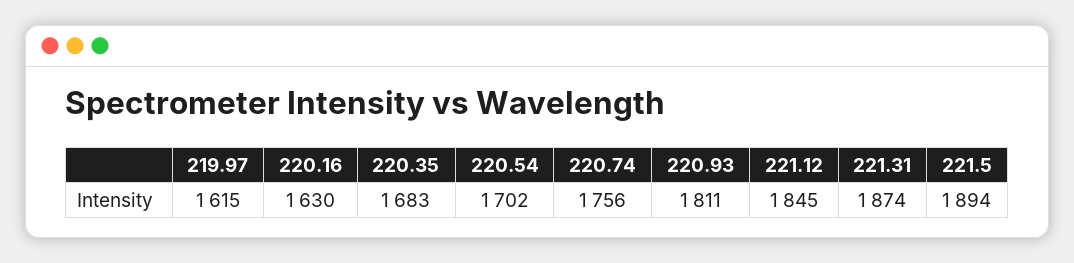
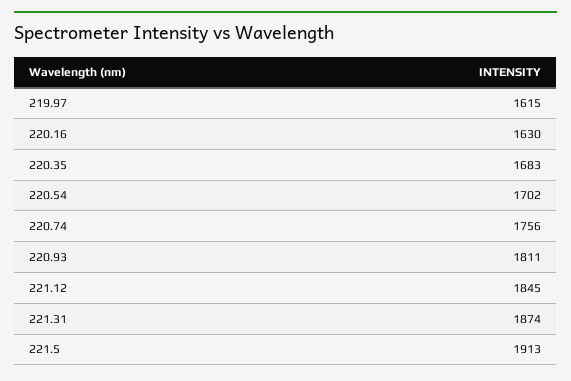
221.5: 1894 -> 1913

